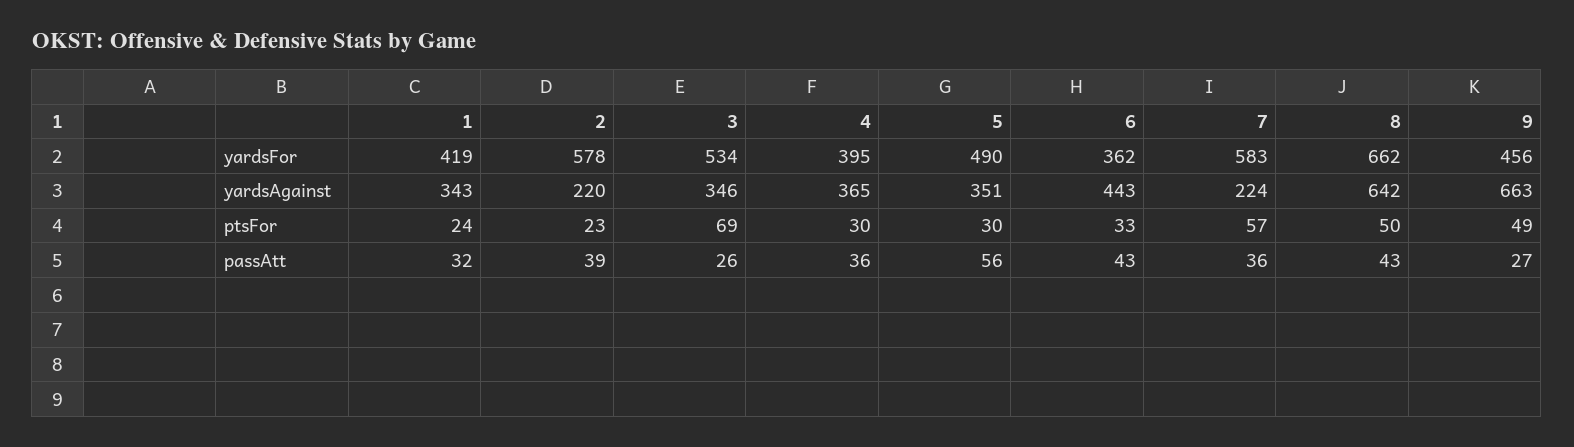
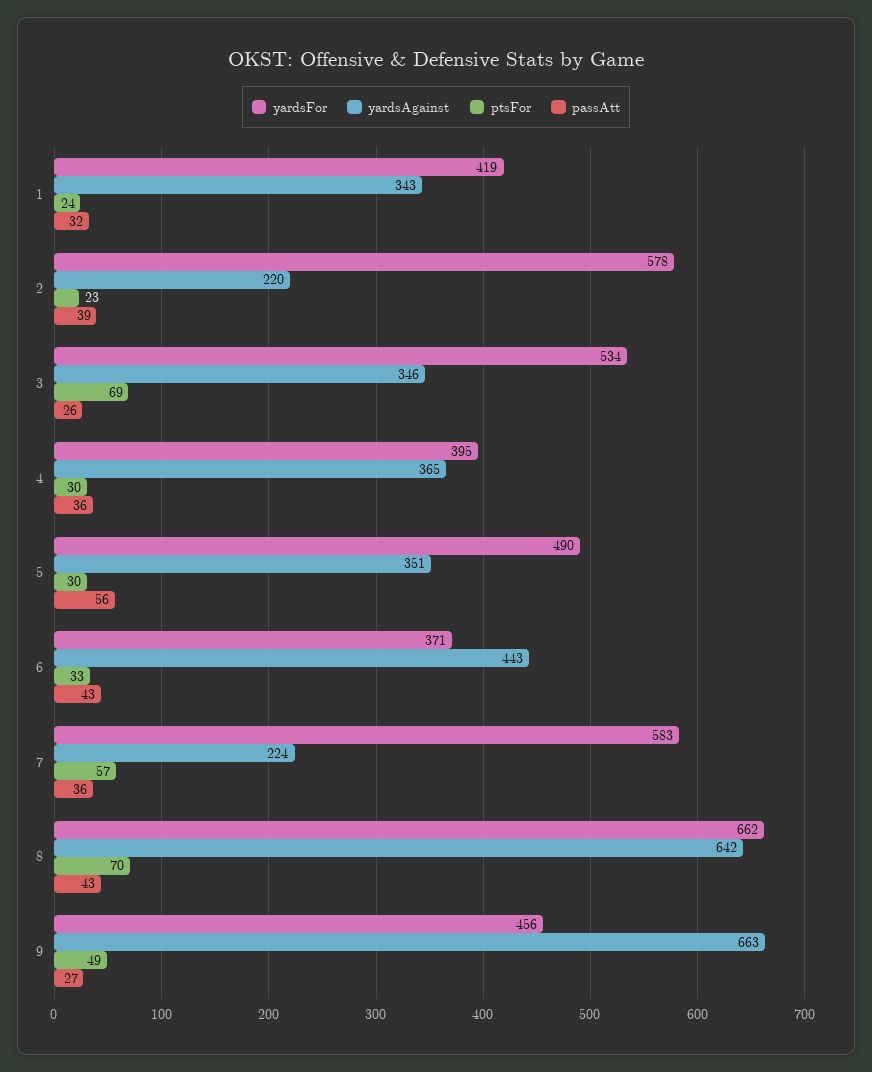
yardsFor, 6: 362 -> 371
ptsFor, 8: 50 -> 70

